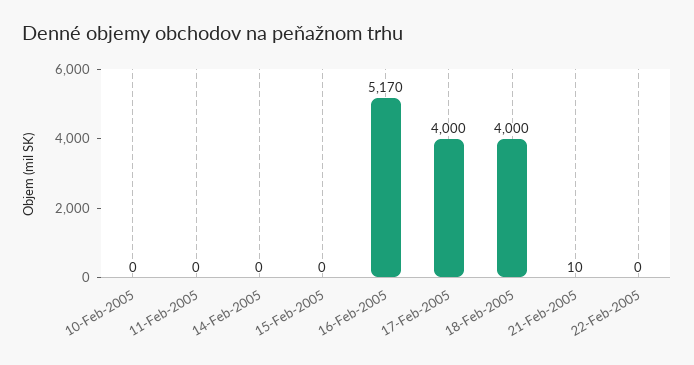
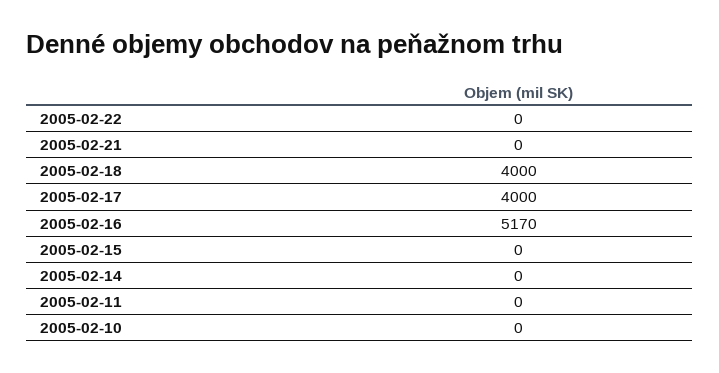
21-Feb-2005: 10 -> 0

